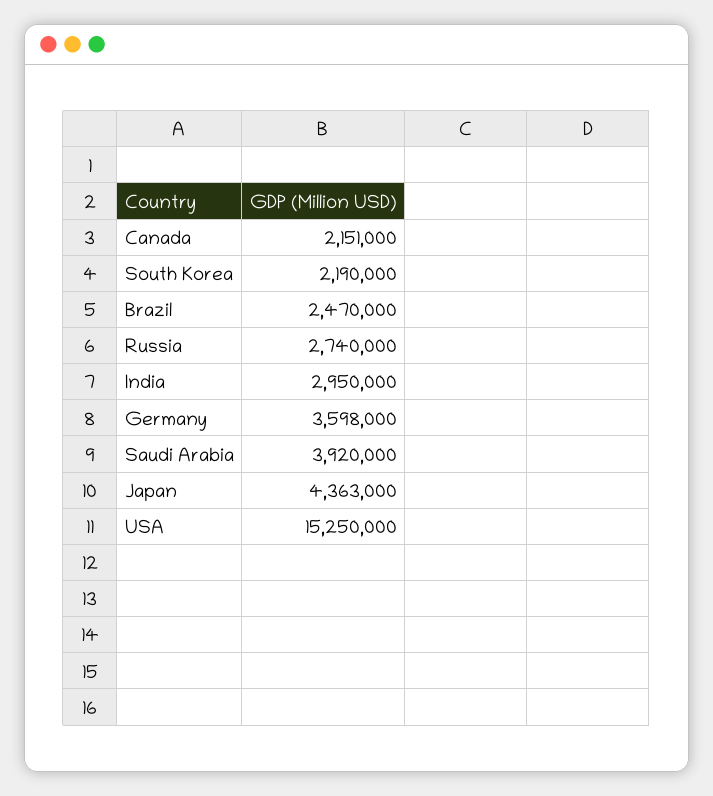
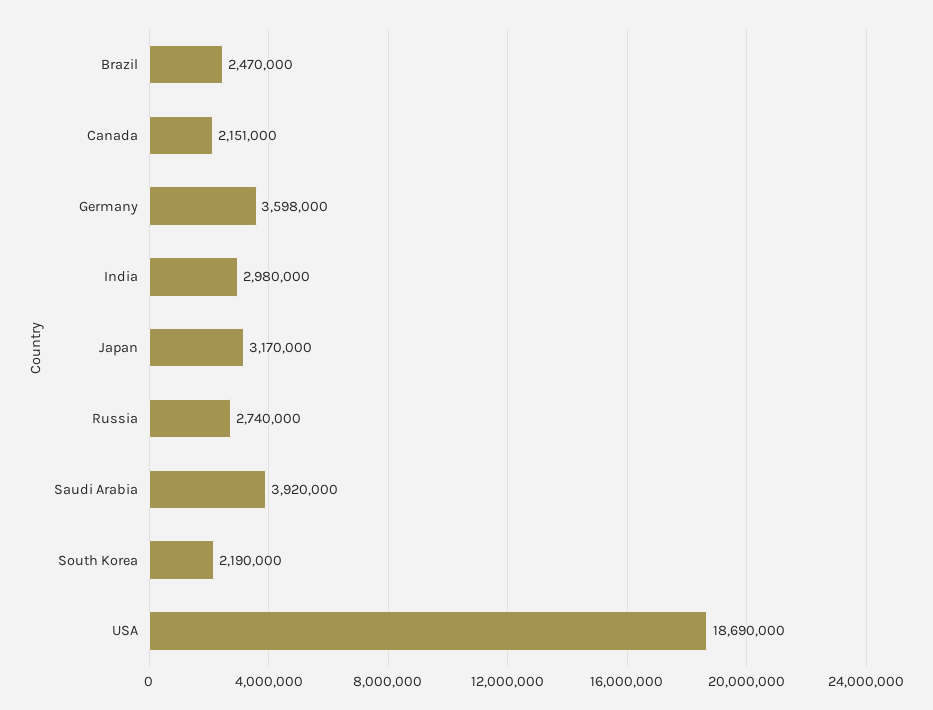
India: 2950000 -> 2980000
Japan: 4363000 -> 3170000
USA: 15250000 -> 18690000

